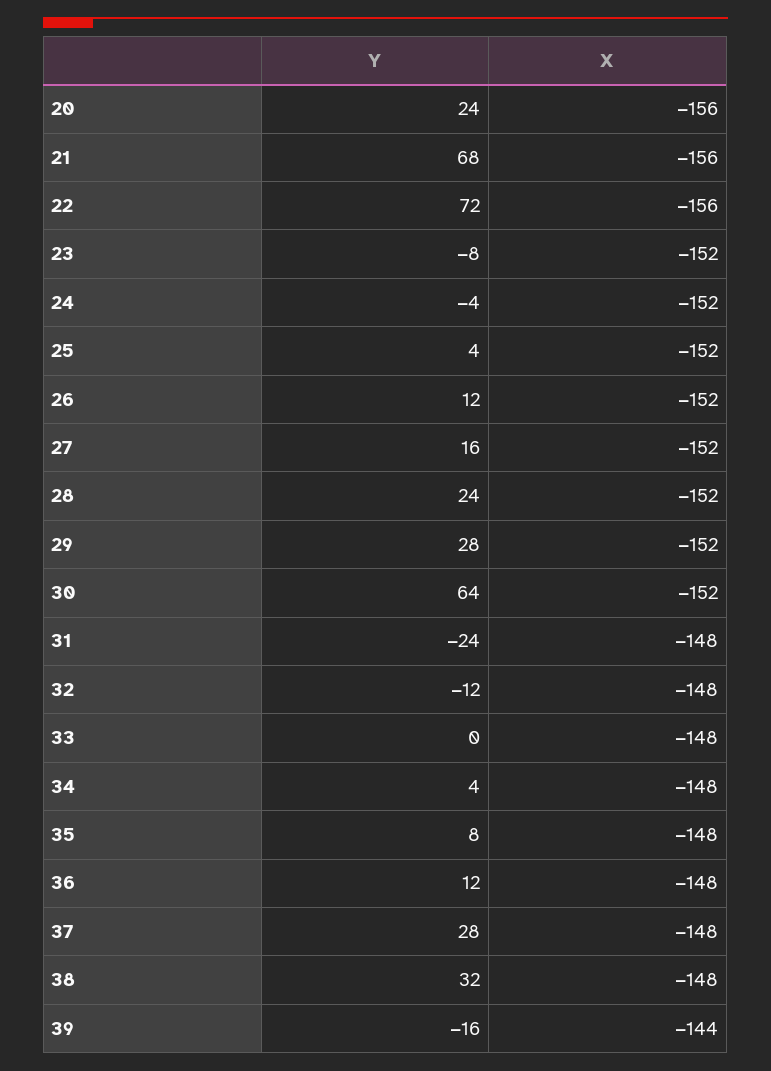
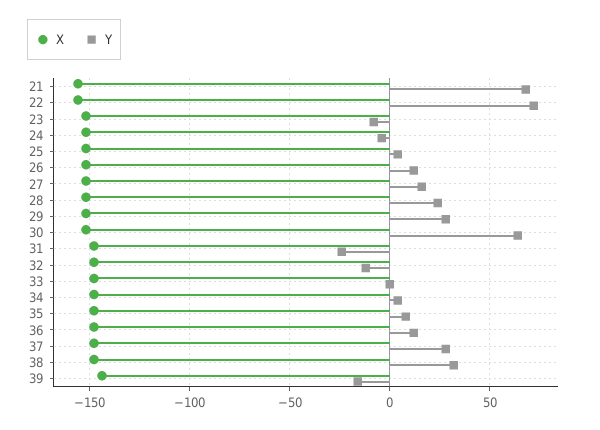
Y, 20: 24 -> none
X, 20: -156 -> none

